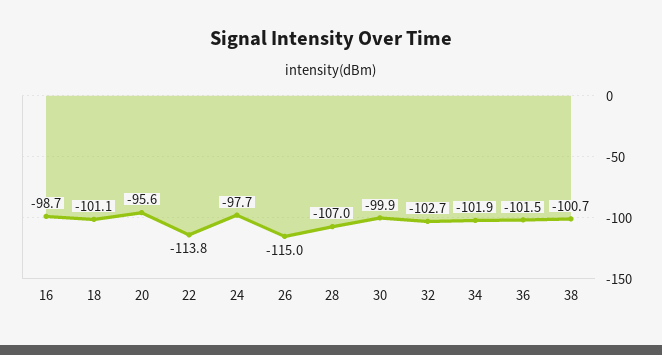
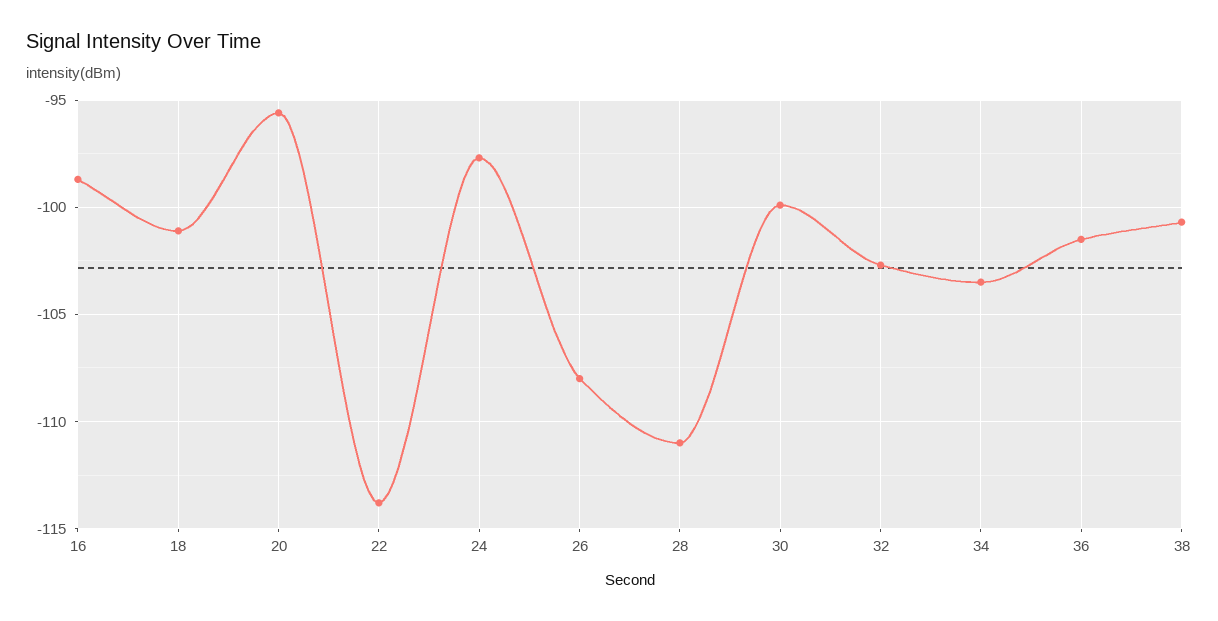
26: -115 -> -108
28: -107 -> -111
34: -101.9 -> -103.5

